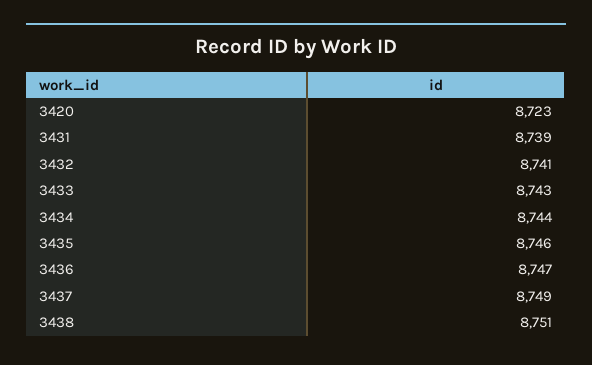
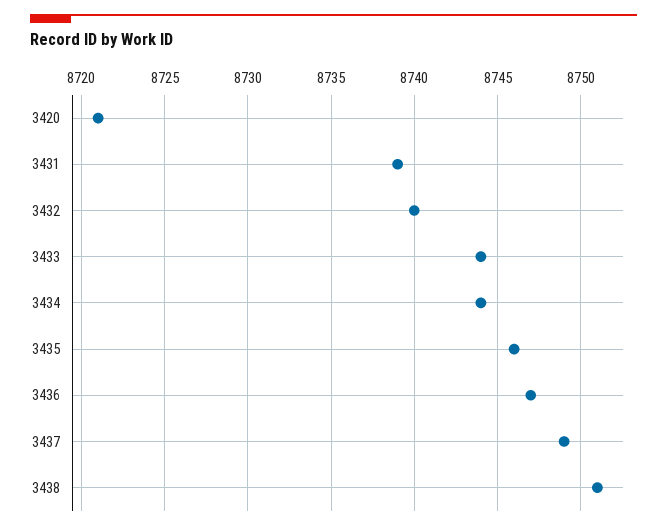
3420: 8723 -> 8721
3432: 8741 -> 8740
3433: 8743 -> 8744

